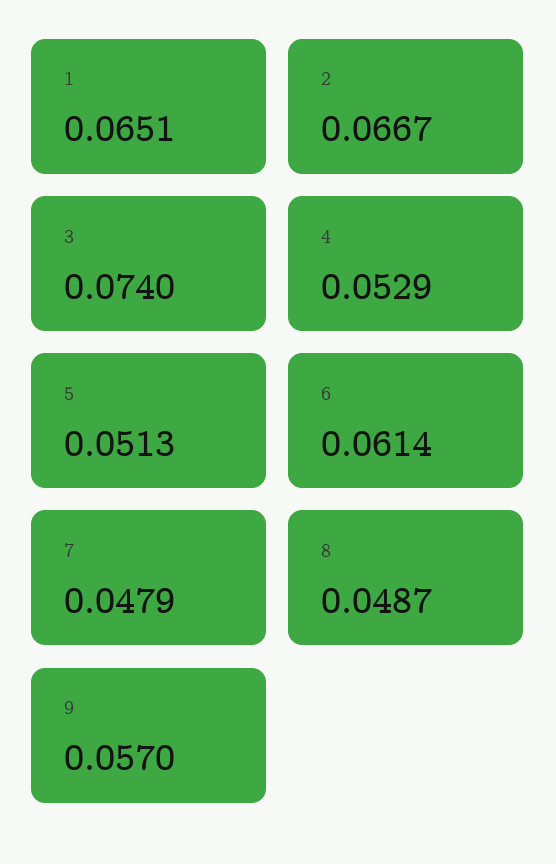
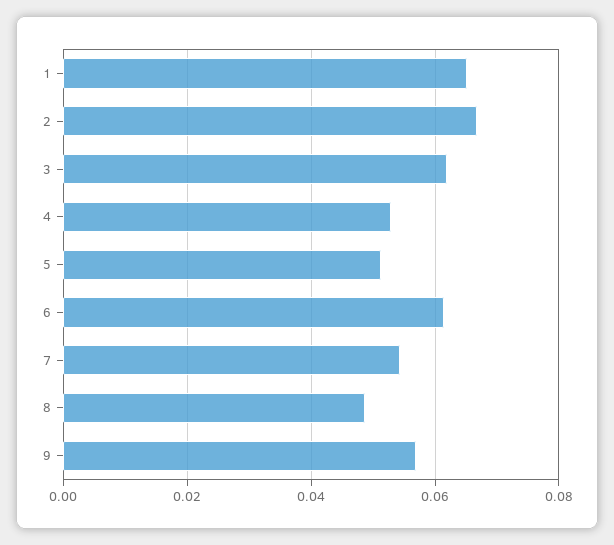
3: 0.074 -> 0.062
7: 0.0479 -> 0.054

